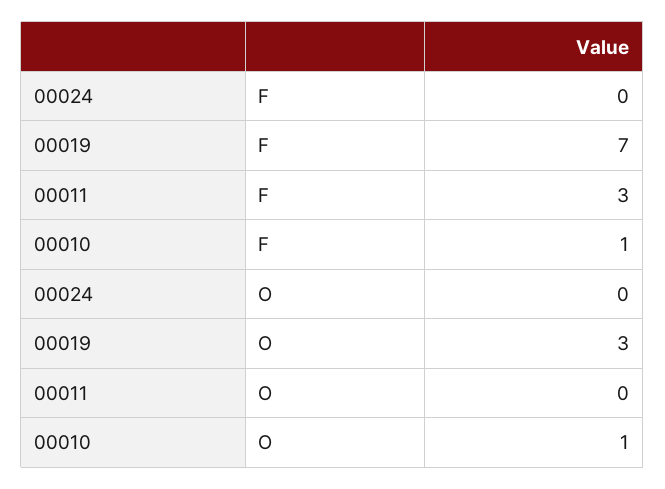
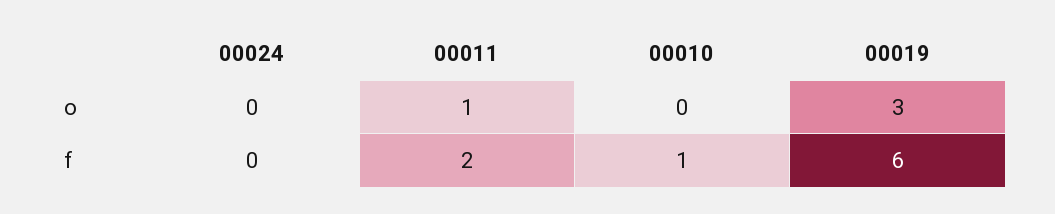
00019, F: 7 -> 6
00011, F: 3 -> 2
00011, O: 0 -> 1
00010, O: 1 -> 0

